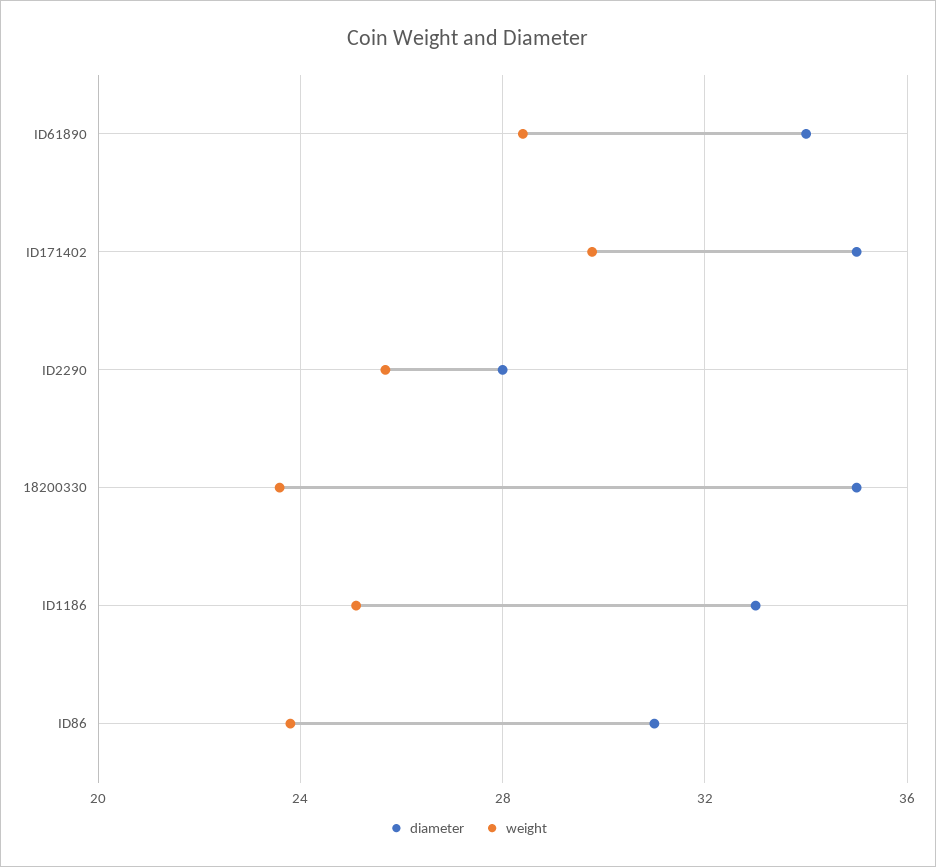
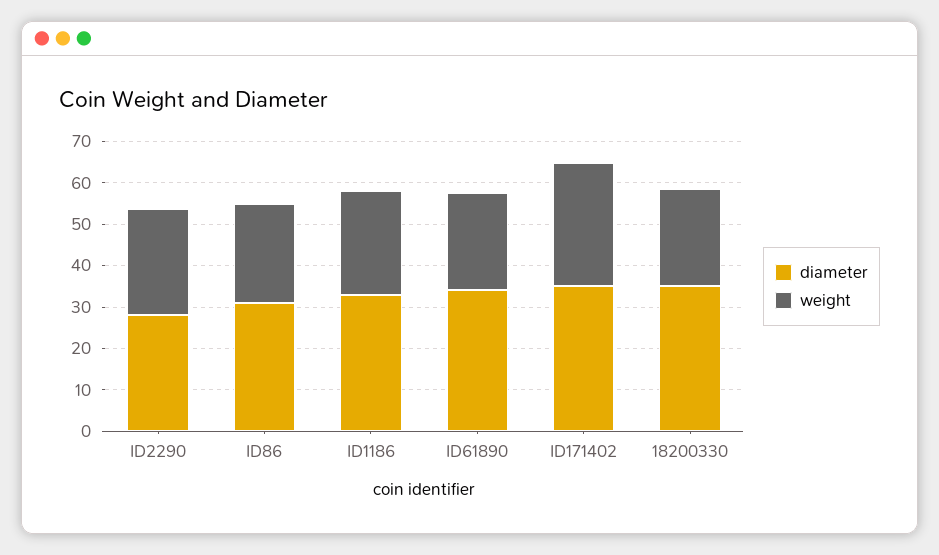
weight, ID61890: 28.5 -> 24

